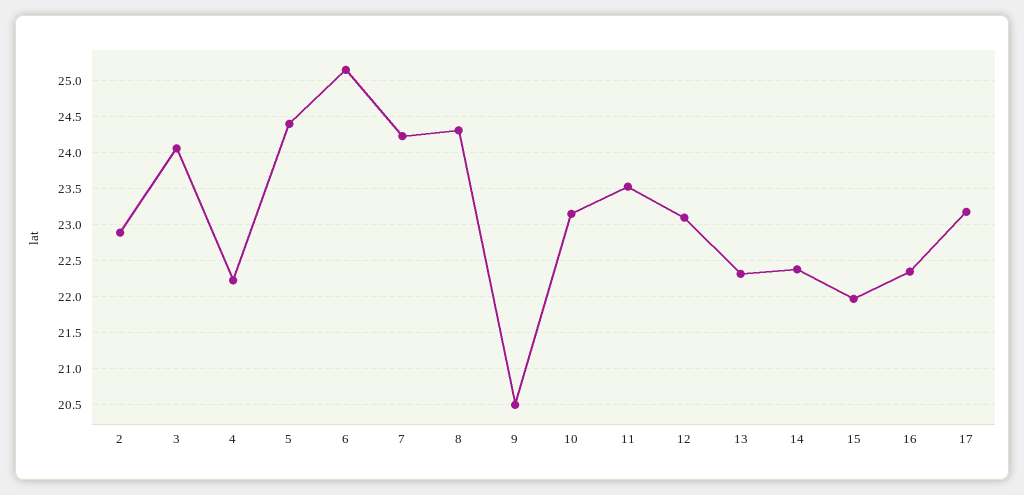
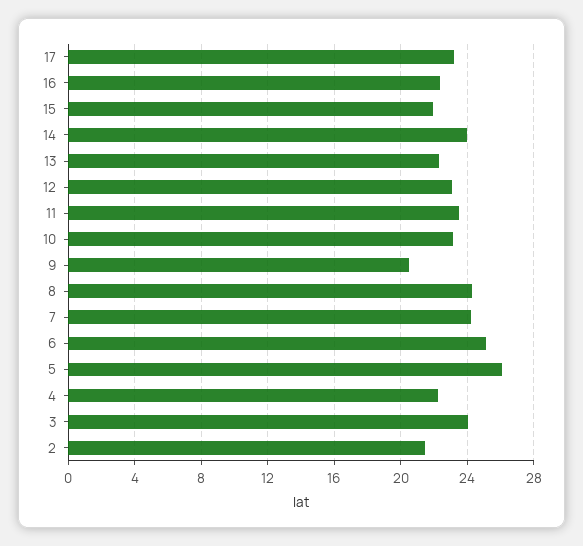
2: 22.9 -> 21.5
5: 24.4 -> 26
14: 22.4 -> 24

